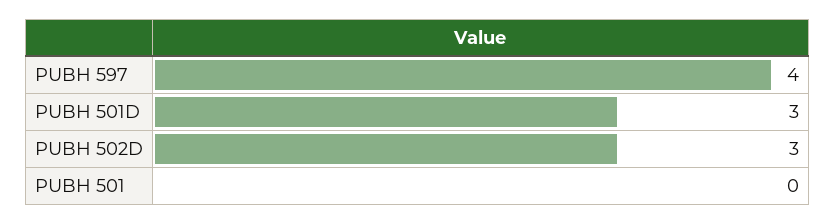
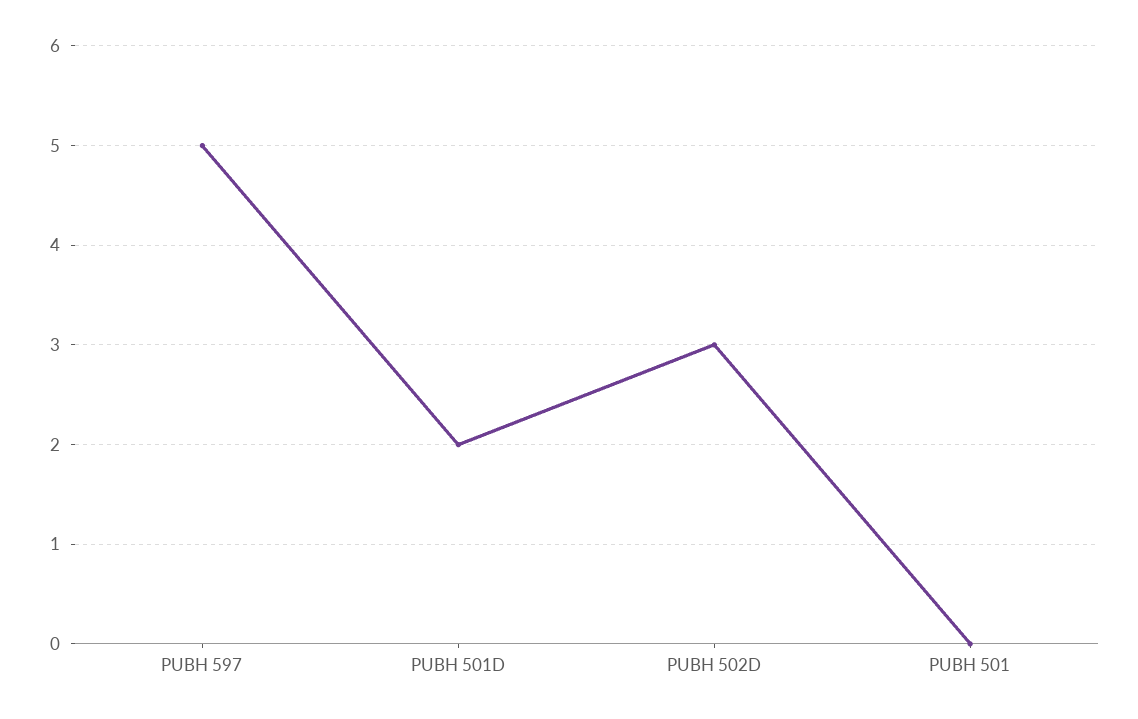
PUBH 597: 4 -> 5
PUBH 501D: 3 -> 2

